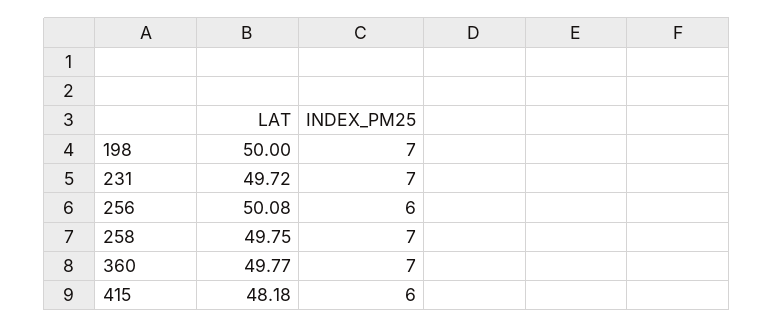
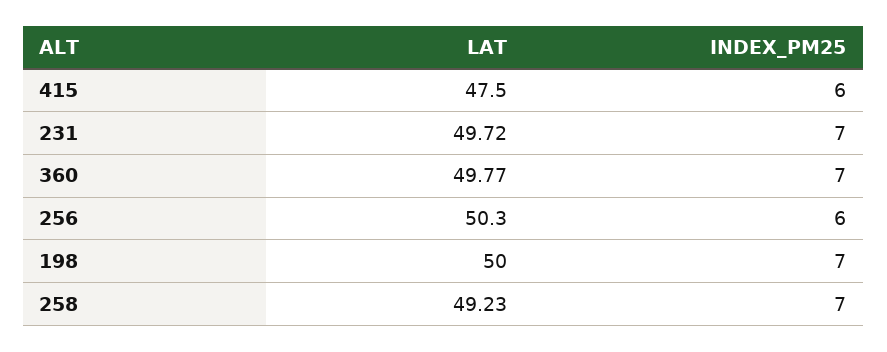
LAT, 256: 50.08 -> 50.3
LAT, 258: 49.75 -> 49.23
LAT, 415: 48.18 -> 47.5

